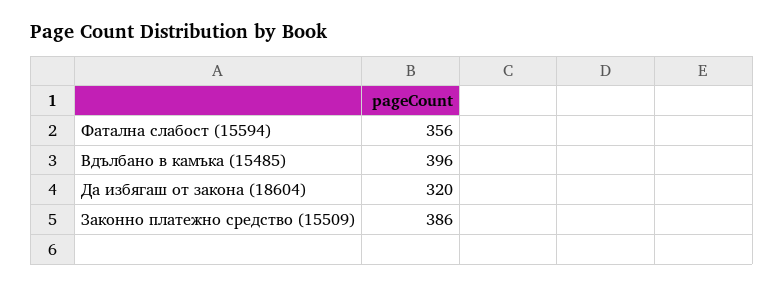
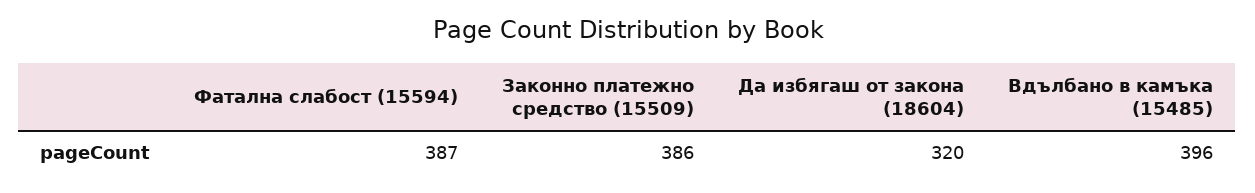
Фатална слабост (15594): 356 -> 387

